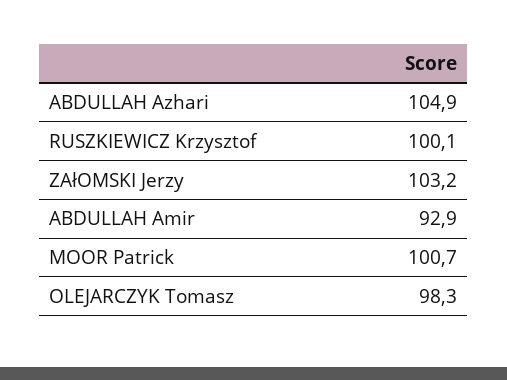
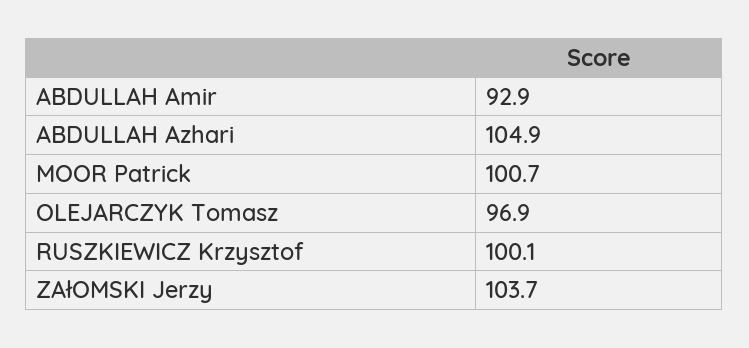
ZAłOMSKI Jerzy: 103.2 -> 103.7
OLEJARCZYK Tomasz: 98.3 -> 96.9

